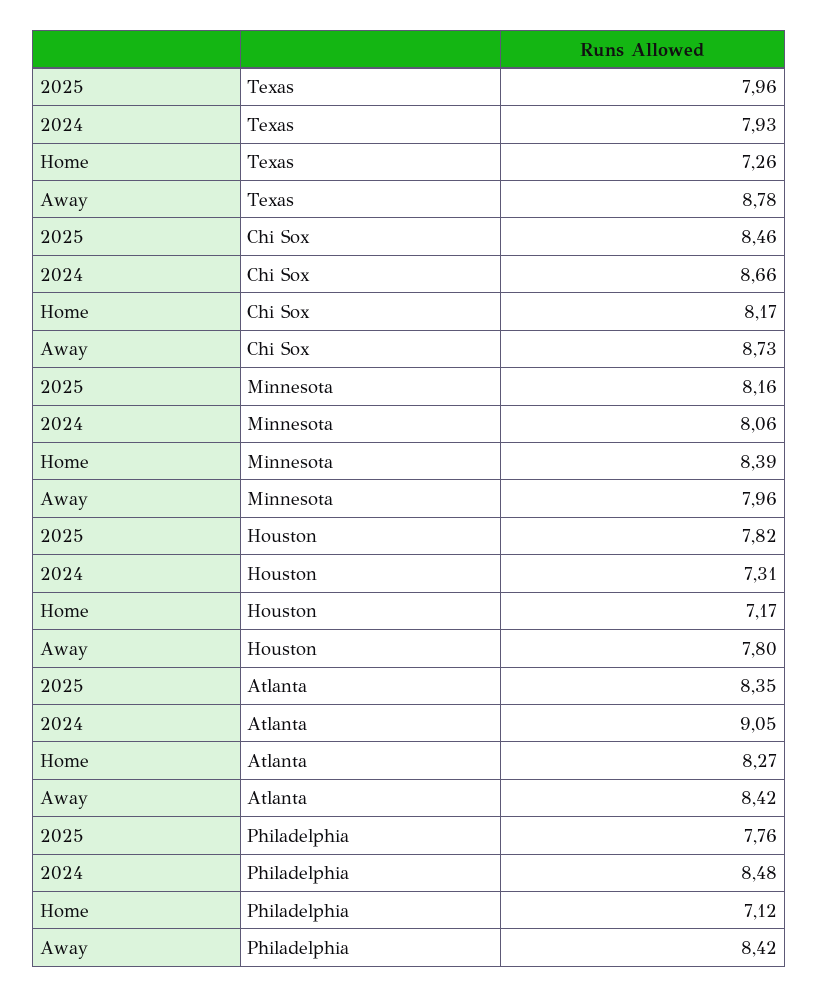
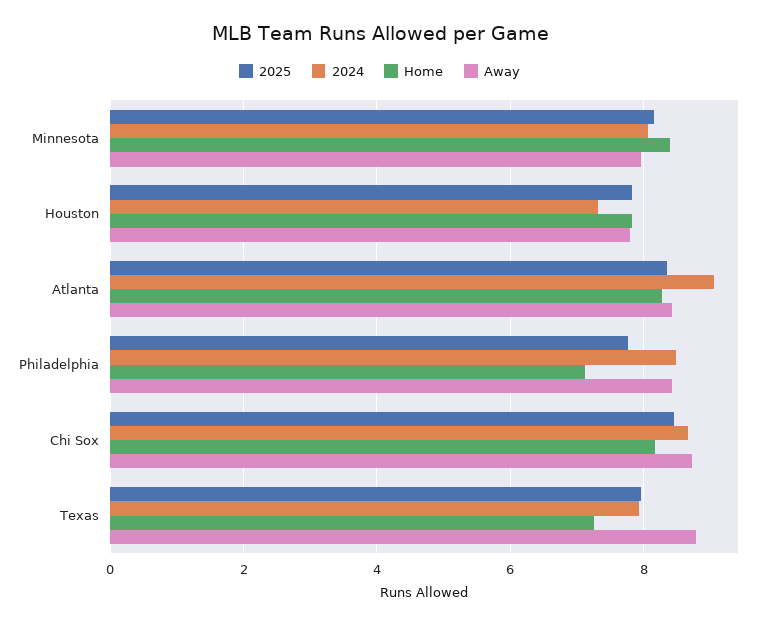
Home, Houston: 7.17 -> 7.8

